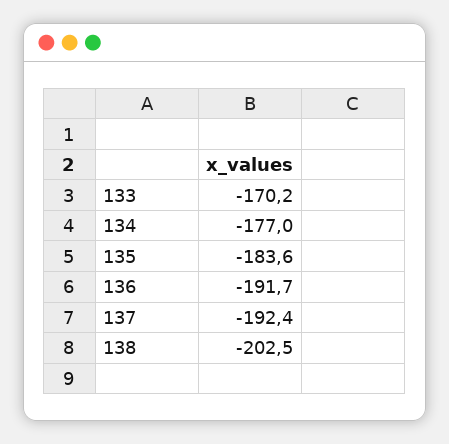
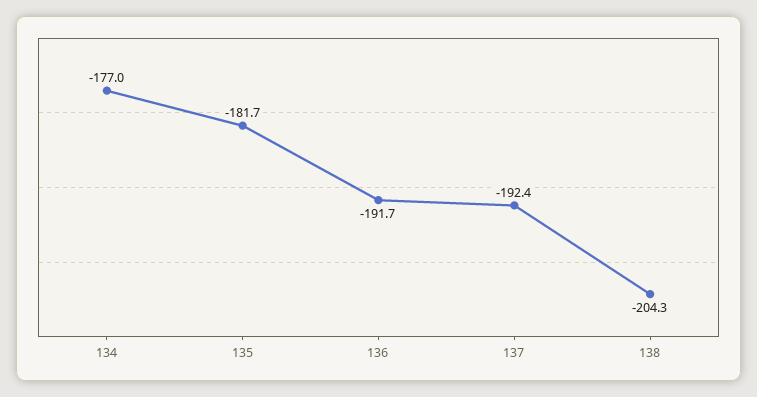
133: -170.2 -> none
135: -183.6 -> -181.7
138: -202.5 -> -204.3

